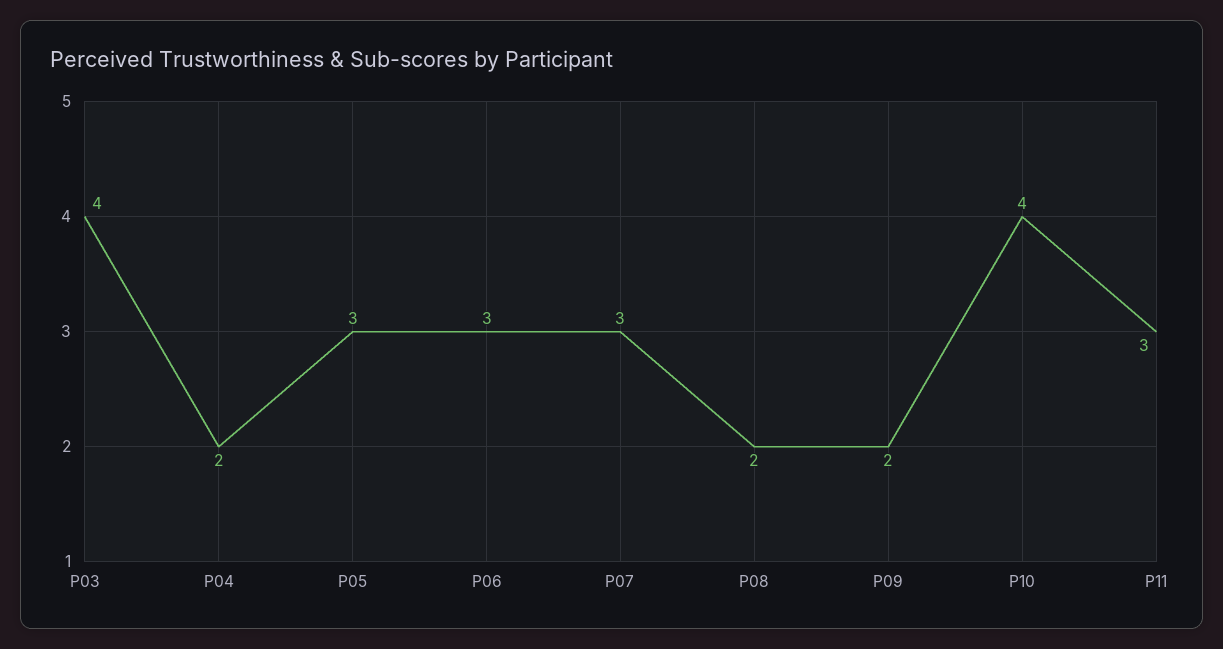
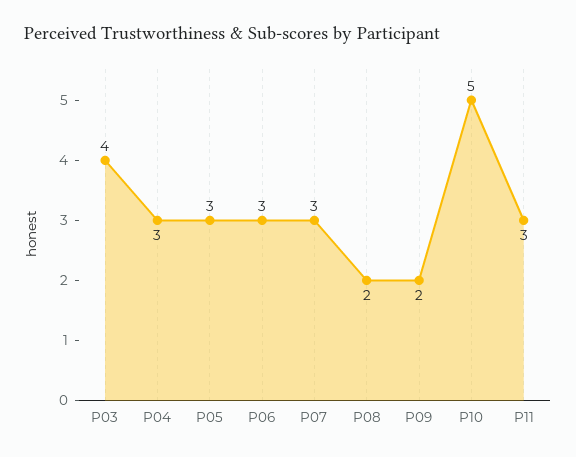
P04: 2 -> 3
P10: 4 -> 5

